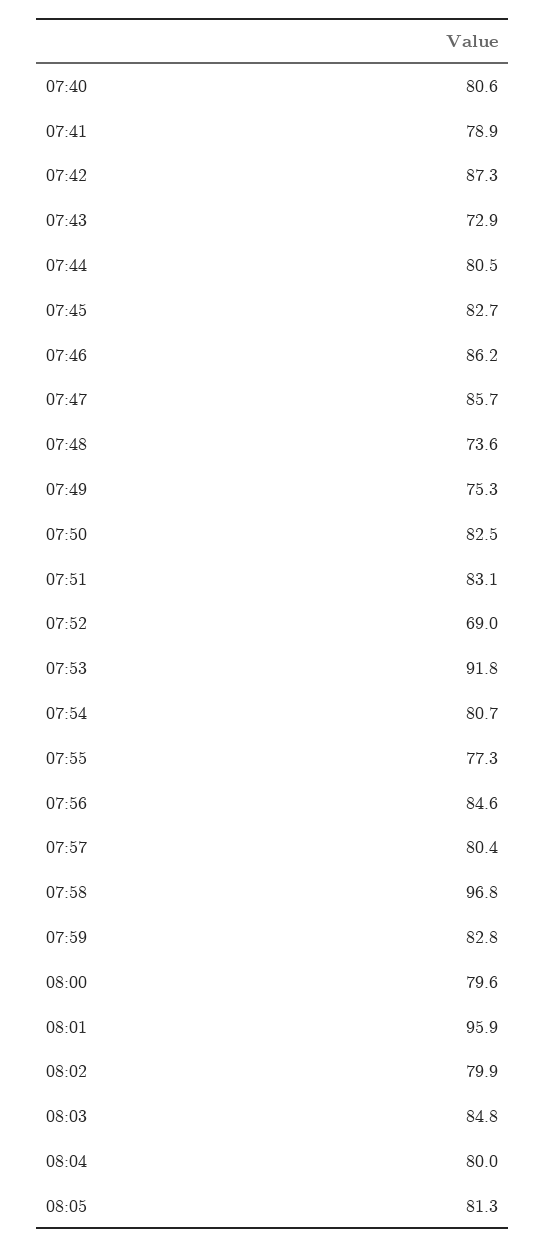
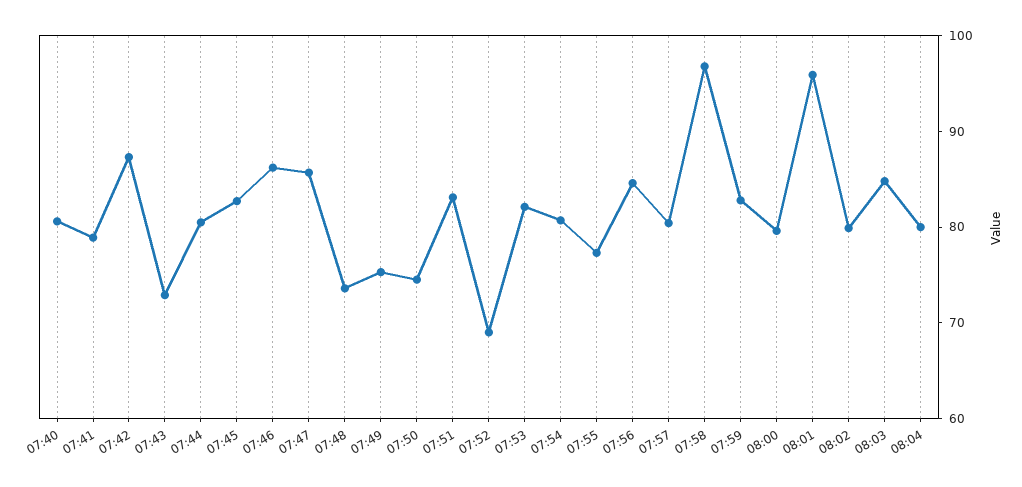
07:50: 82.5 -> 74
07:53: 91.8 -> 82
08:05: 81.3 -> none

